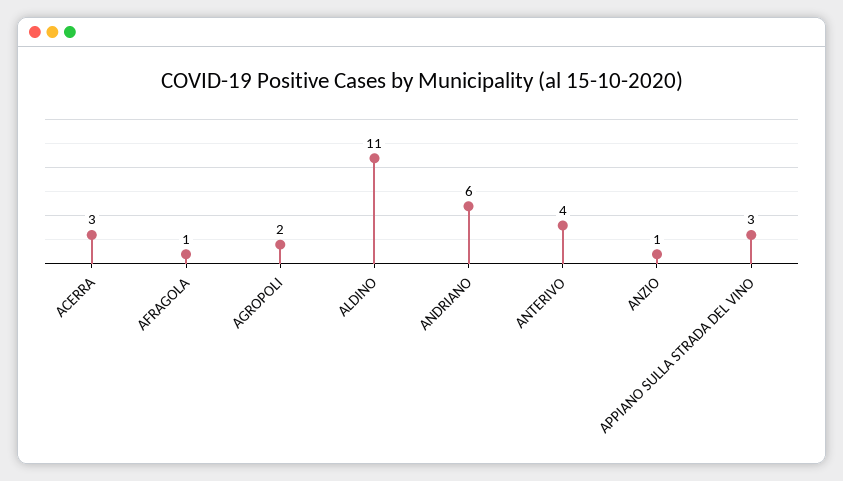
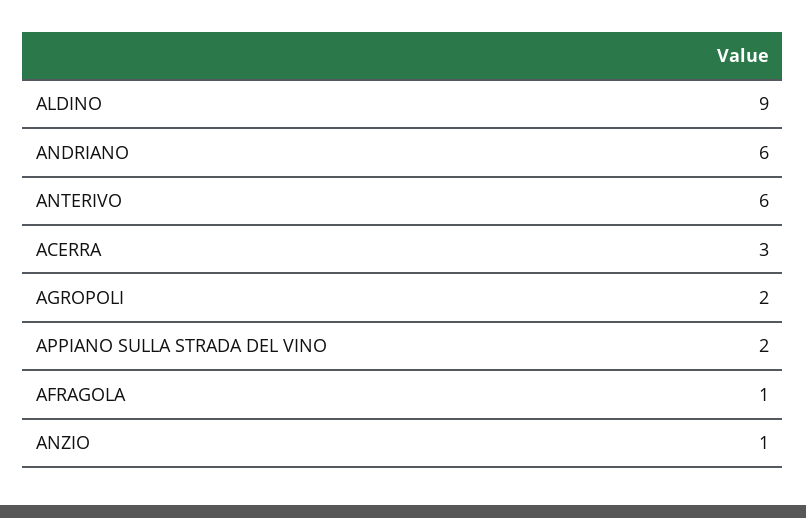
ALDINO: 11 -> 9
ANTERIVO: 4 -> 6
APPIANO SULLA STRADA DEL VINO: 3 -> 2

